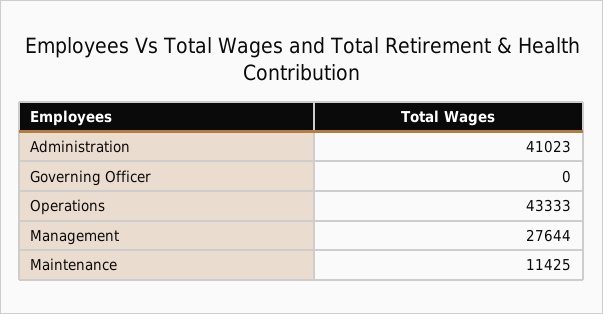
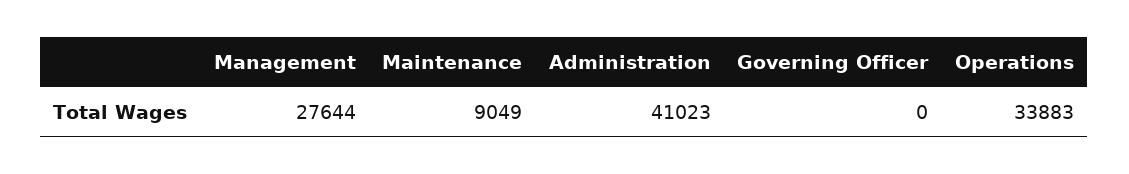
Operations: 43333 -> 33883
Maintenance: 11425 -> 9049

